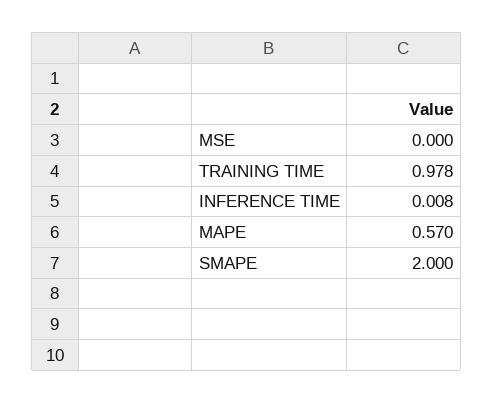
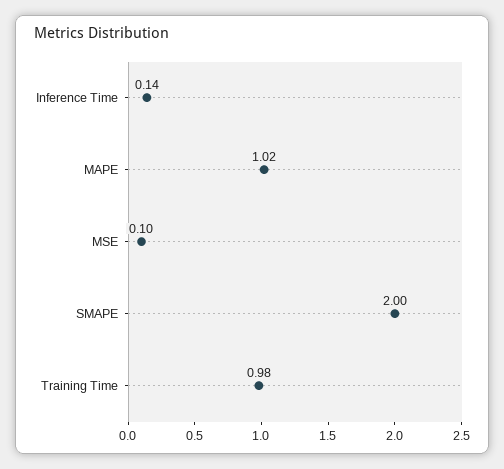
MSE: 0 -> 0.1
INFERENCE TIME: 0.008 -> 0.14
MAPE: 0.57 -> 1.02

